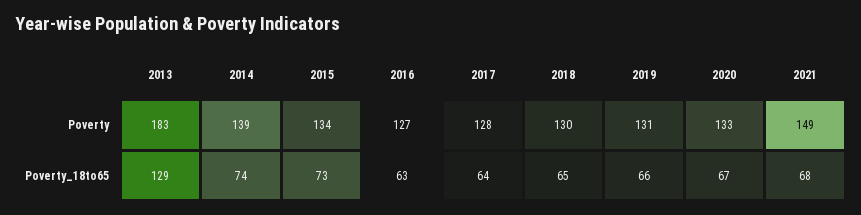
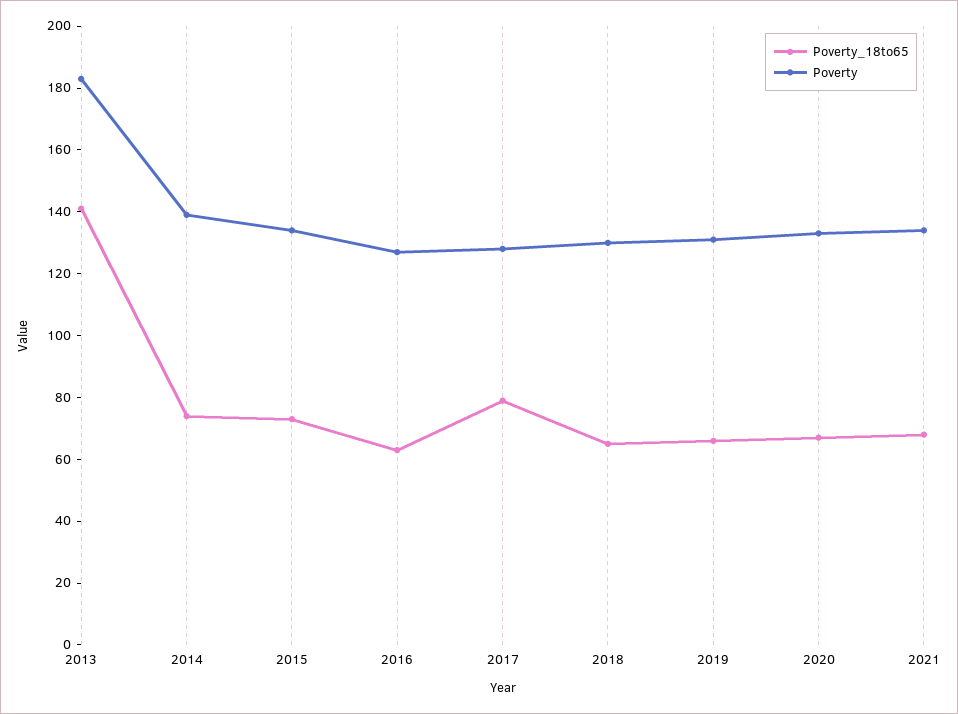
Poverty, 2021: 149 -> 135
Poverty_18to65, 2013: 129 -> 140
Poverty_18to65, 2017: 64 -> 80

